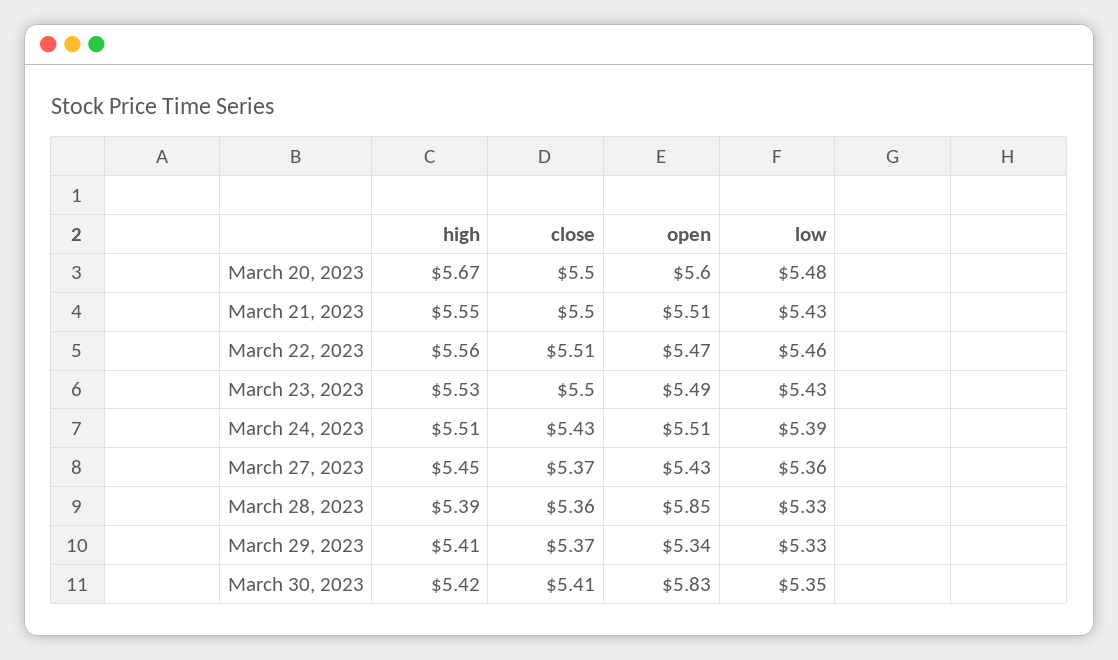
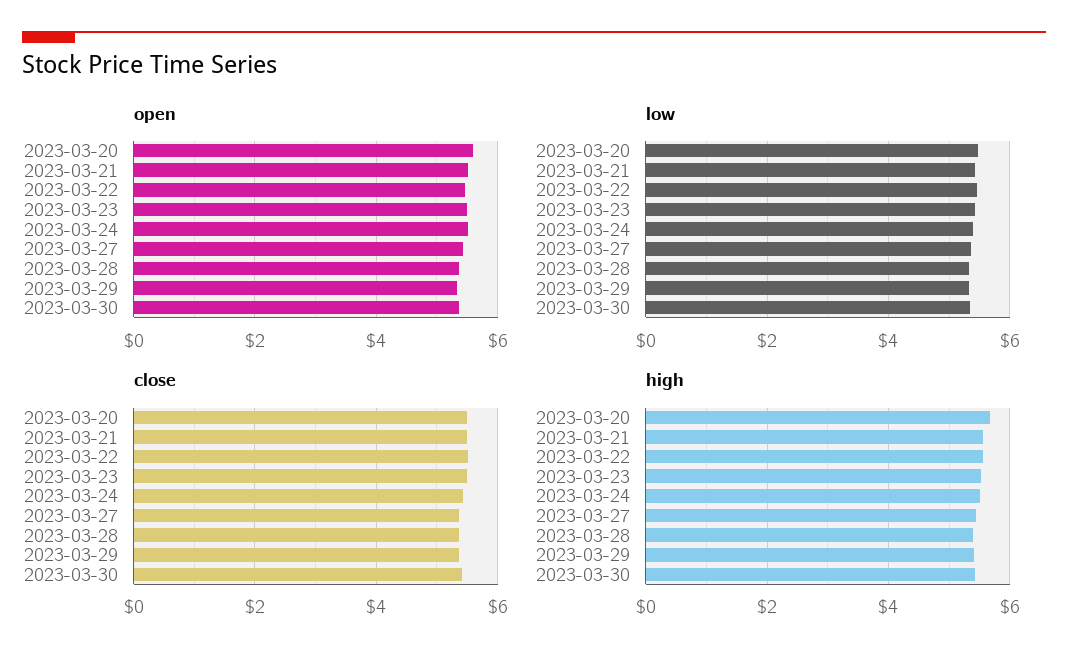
open, March 28, 2023: 5.85 -> 5.4
open, March 30, 2023: 5.83 -> 5.4

